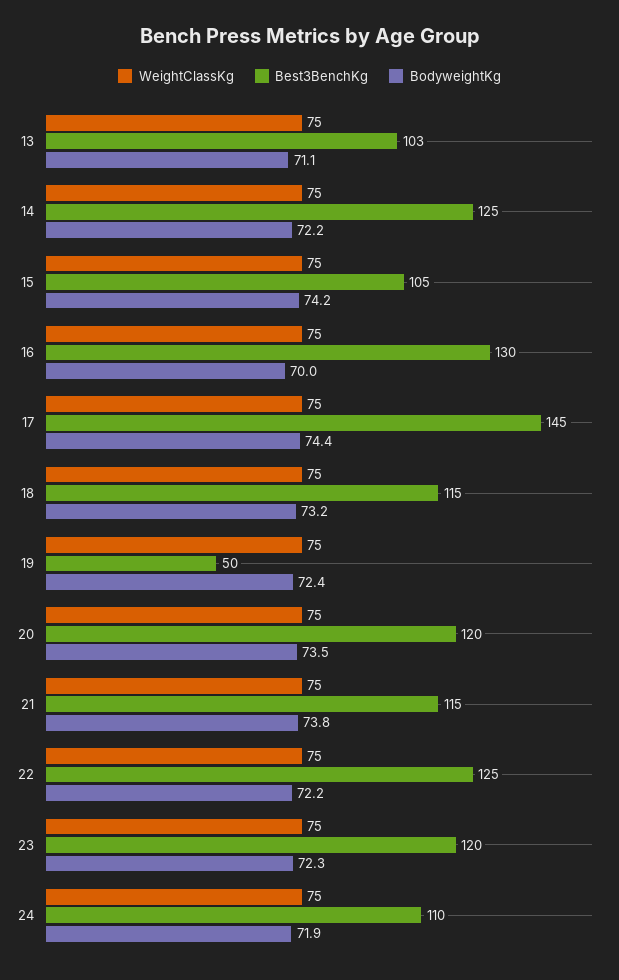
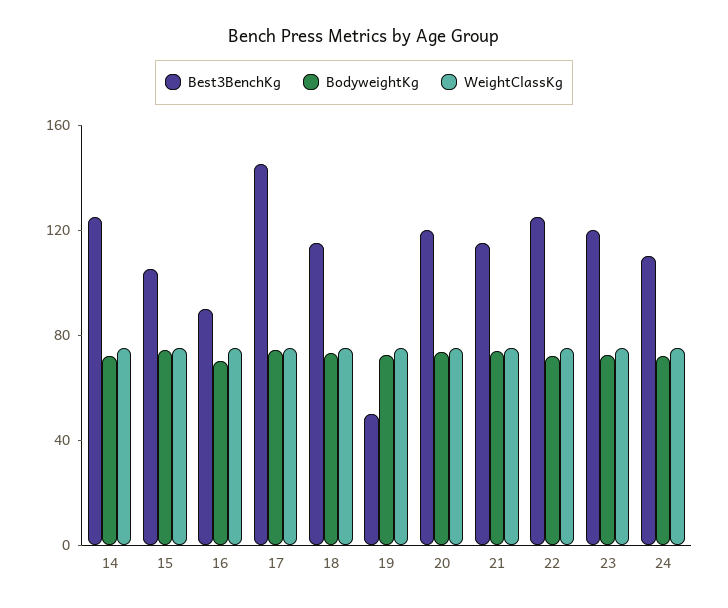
WeightClassKg, 13: 75 -> none
Best3BenchKg, 13: 103 -> none
BodyweightKg, 13: 71.1 -> none
Best3BenchKg, 16: 130 -> 90

